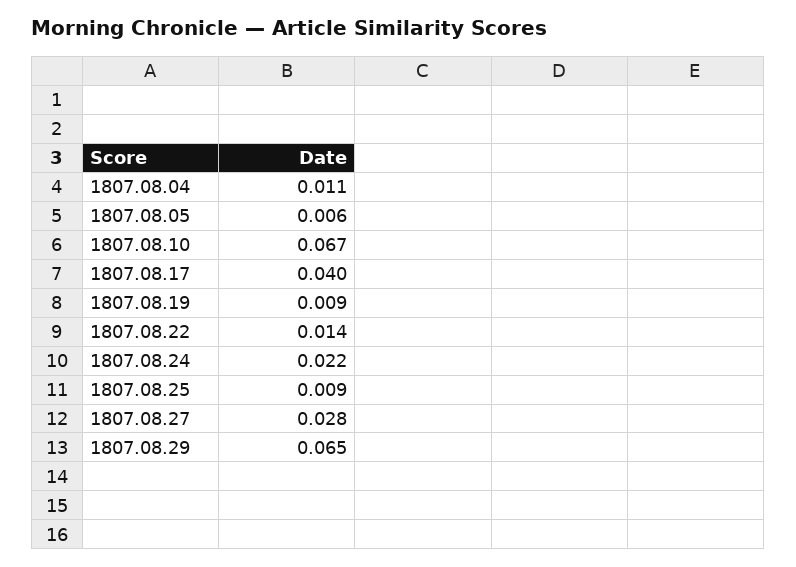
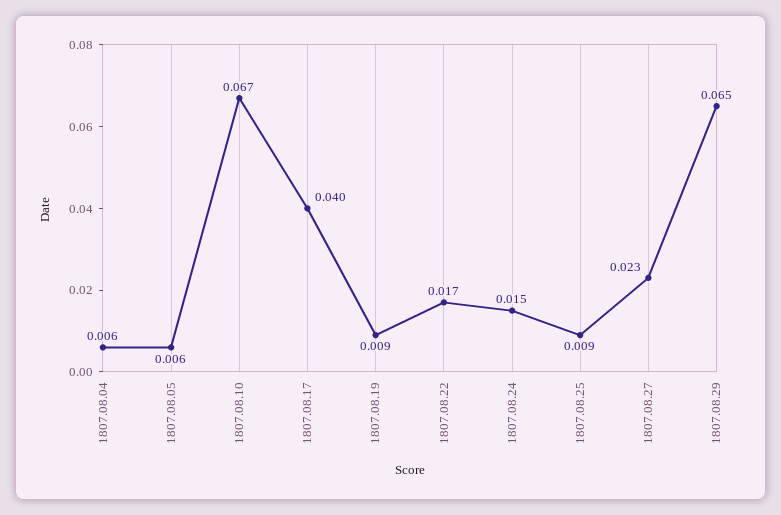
1807.08.04: 0.011 -> 0.006
1807.08.22: 0.014 -> 0.017
1807.08.24: 0.022 -> 0.015
1807.08.27: 0.028 -> 0.023

